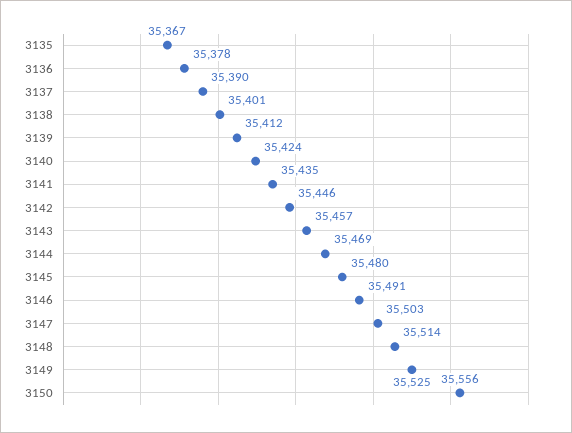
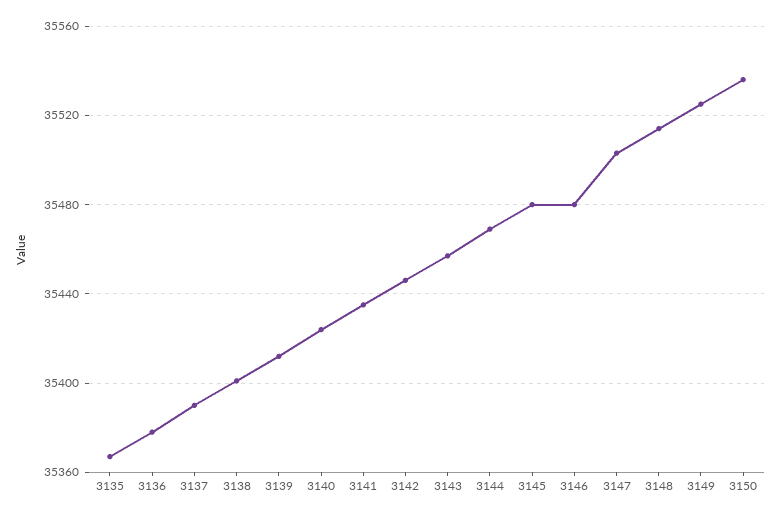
3146: 35491 -> 35480
3150: 35556 -> 35535

